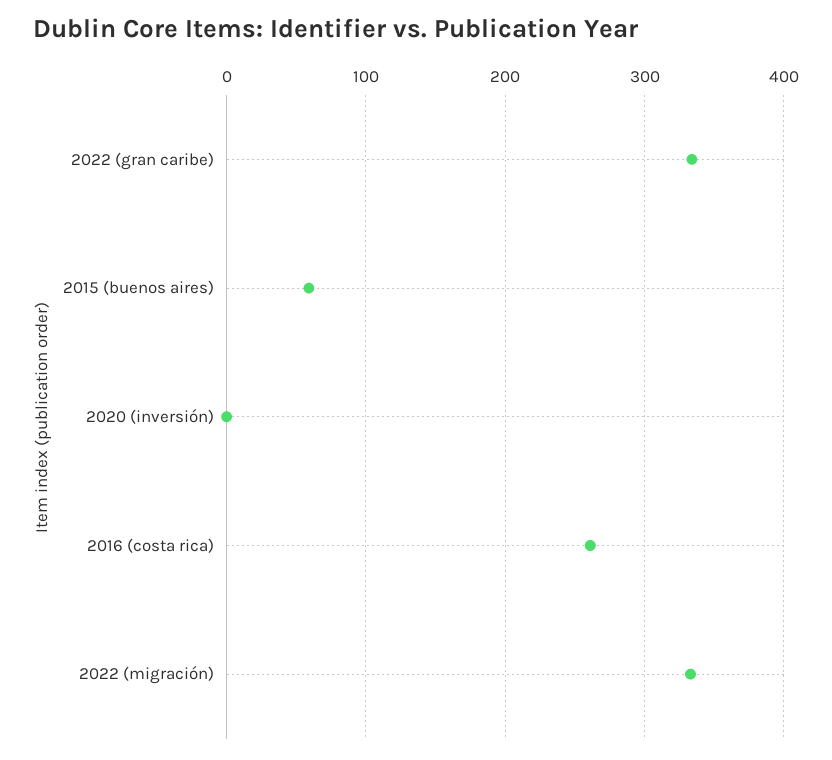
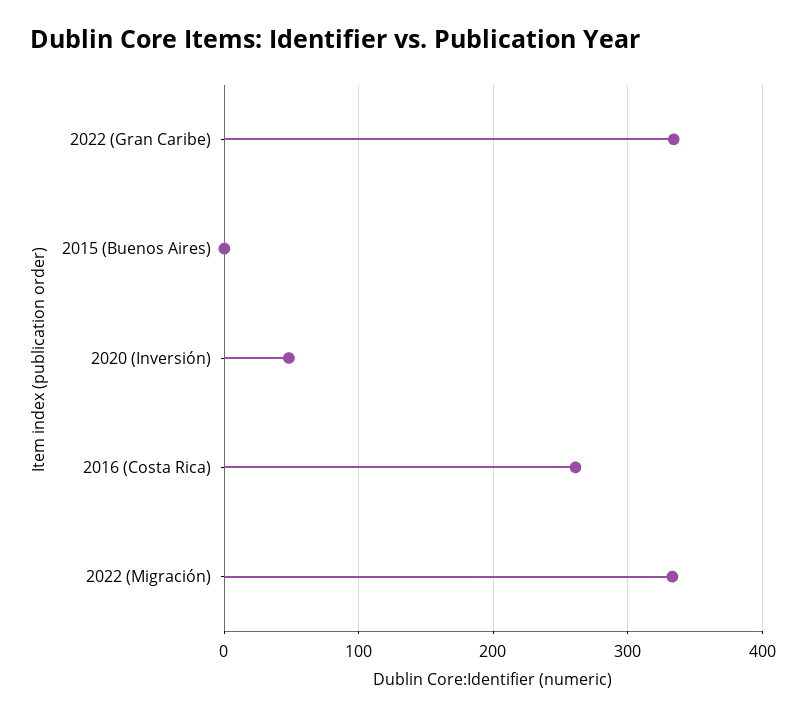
2015 (buenos aires): 60 -> 0
2020 (inversión): 0 -> 50

